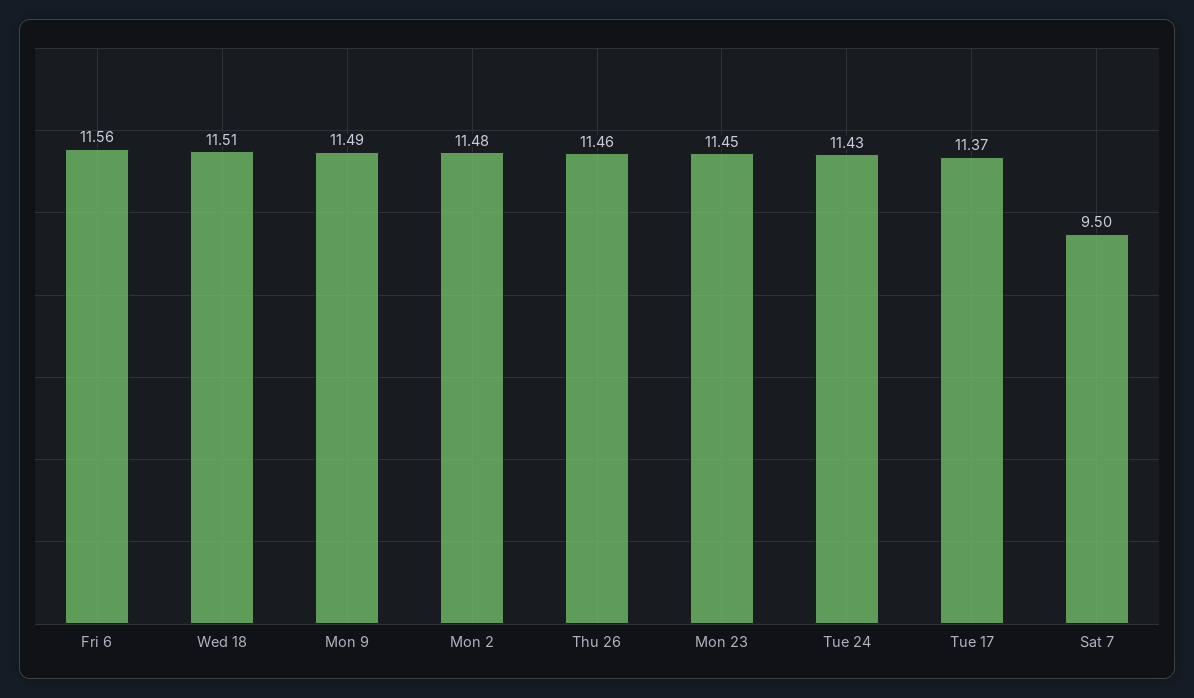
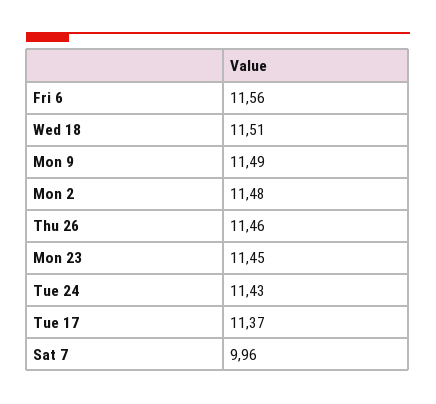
Sat 7: 9.5 -> 9.96

